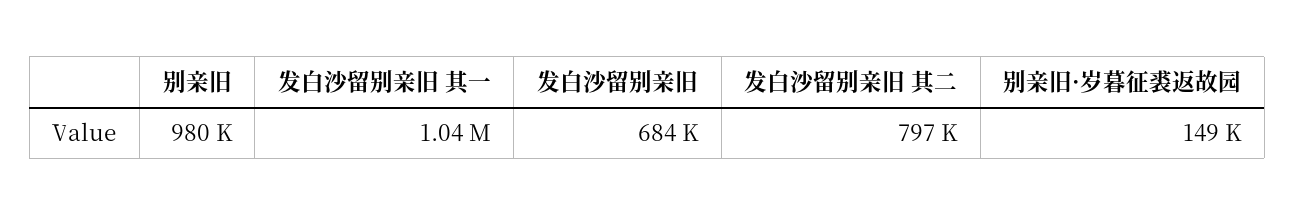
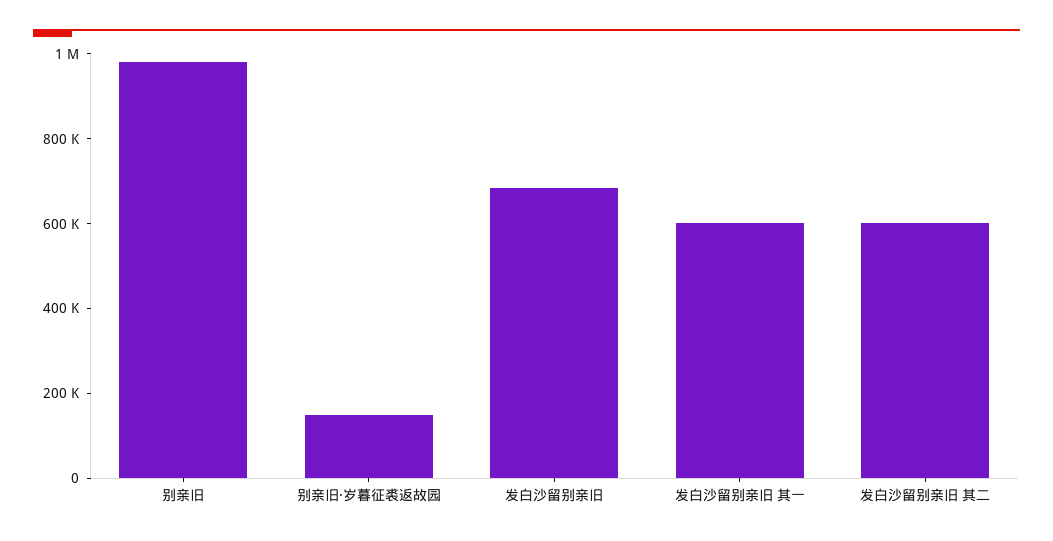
发白沙留别亲旧 其一: 1040000 -> 600000
发白沙留别亲旧 其二: 797000 -> 600000

